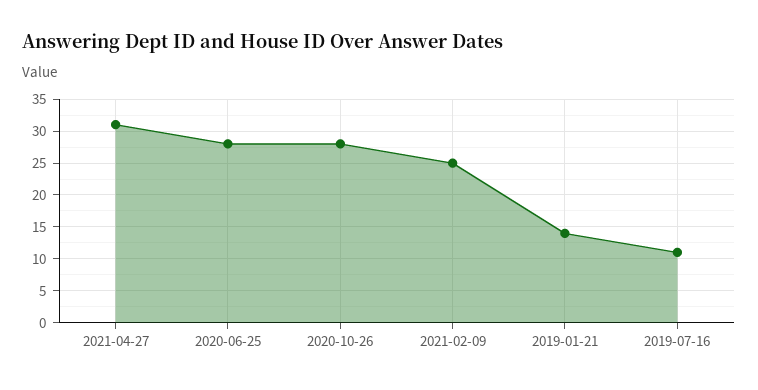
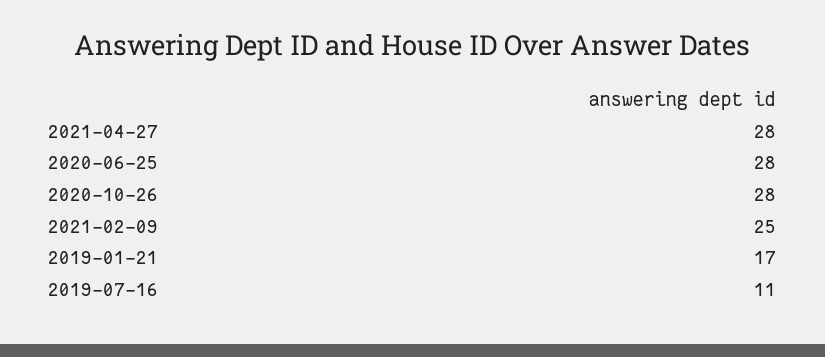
2021-04-27: 31 -> 28
2019-01-21: 14 -> 17

